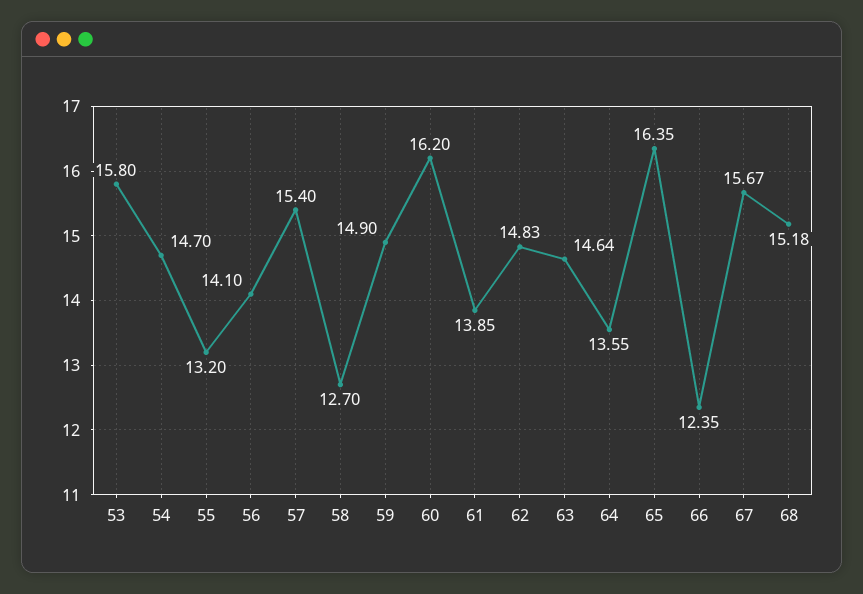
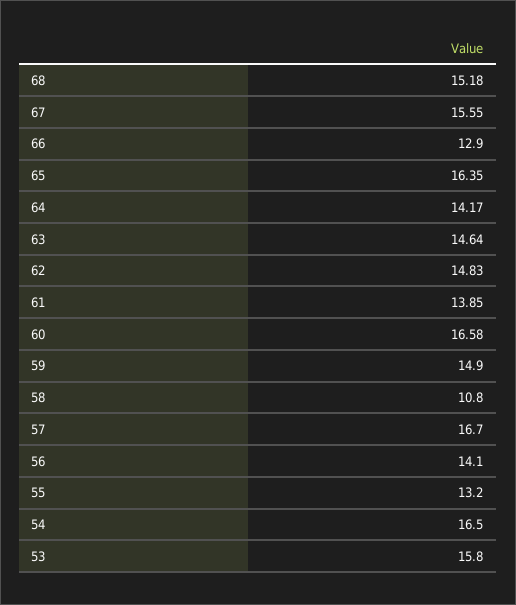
54: 14.7 -> 16.5
57: 15.4 -> 16.7
58: 12.7 -> 10.8
60: 16.2 -> 16.58
64: 13.55 -> 14.17
66: 12.35 -> 12.9
67: 15.67 -> 15.55

